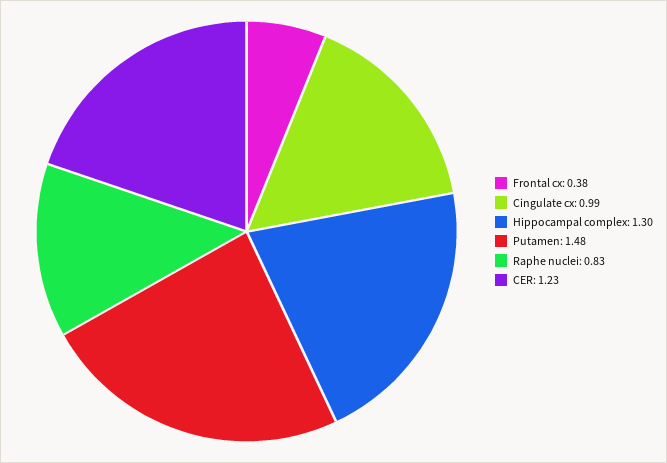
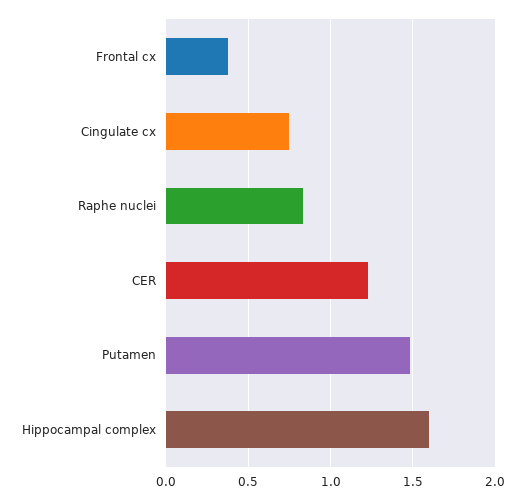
Cingulate cx: 0.99 -> 0.75
Hippocampal complex: 1.3 -> 1.6

